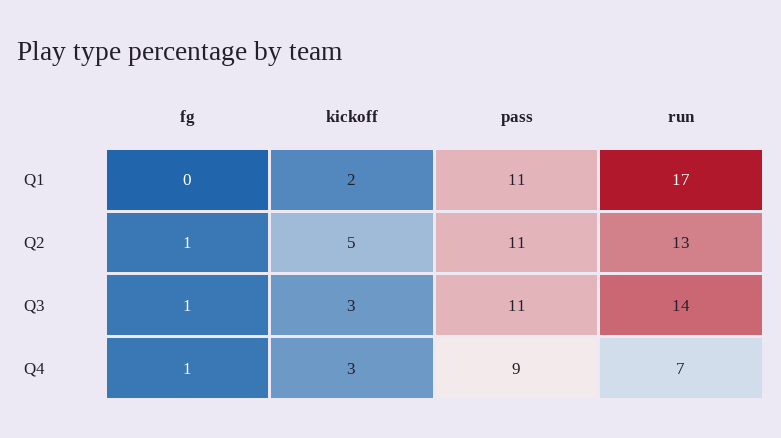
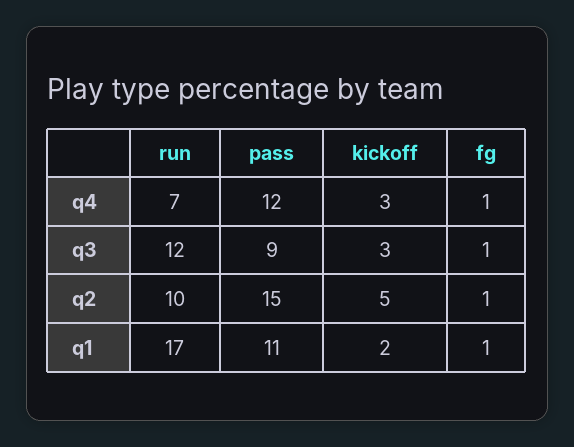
fg, Q1: 0 -> 1
pass, Q2: 11 -> 15
run, Q2: 13 -> 10
pass, Q3: 11 -> 9
run, Q3: 14 -> 12
pass, Q4: 9 -> 12

